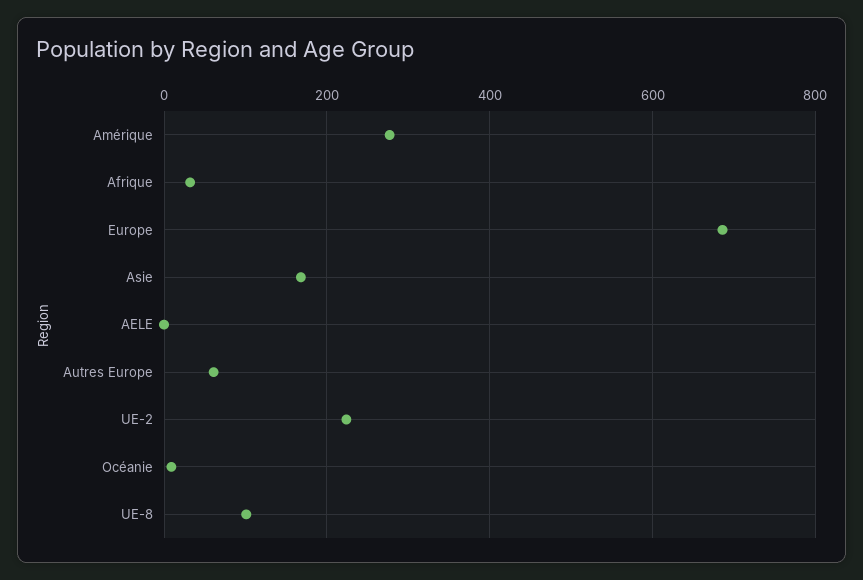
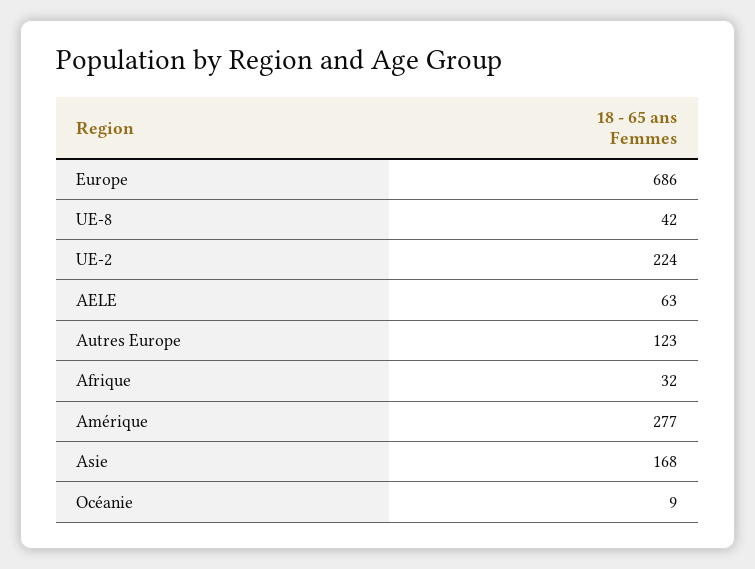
AELE: 0 -> 63
Autres Europe: 60 -> 123
UE-8: 100 -> 42

